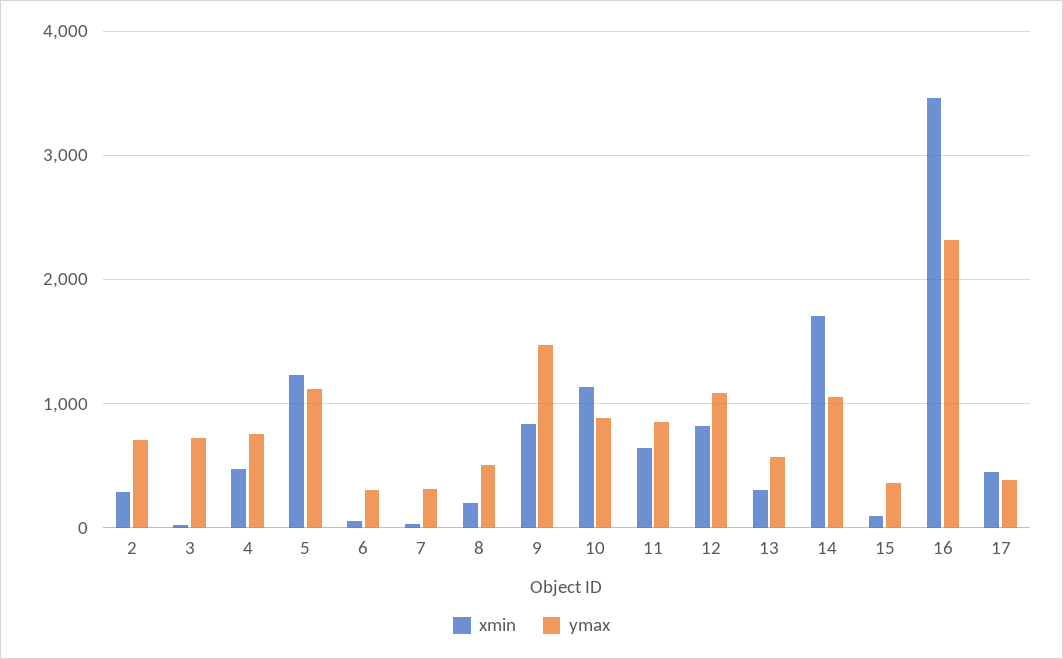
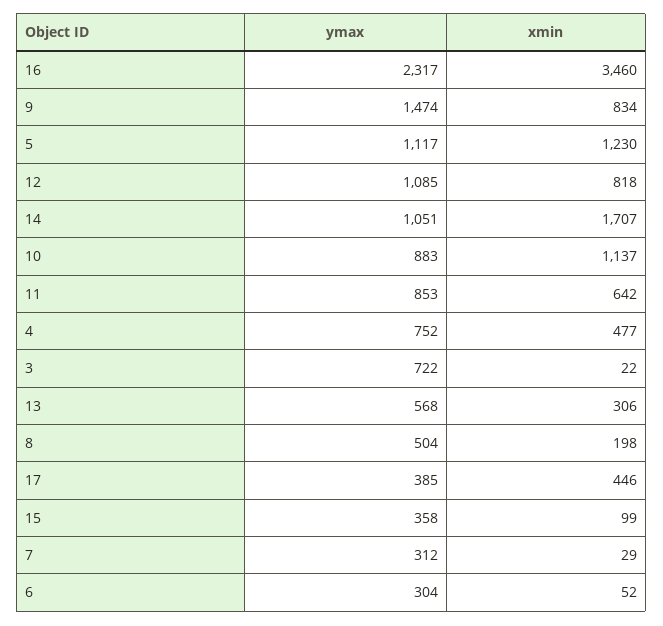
xmin, 2: 300 -> none
ymax, 2: 700 -> none

